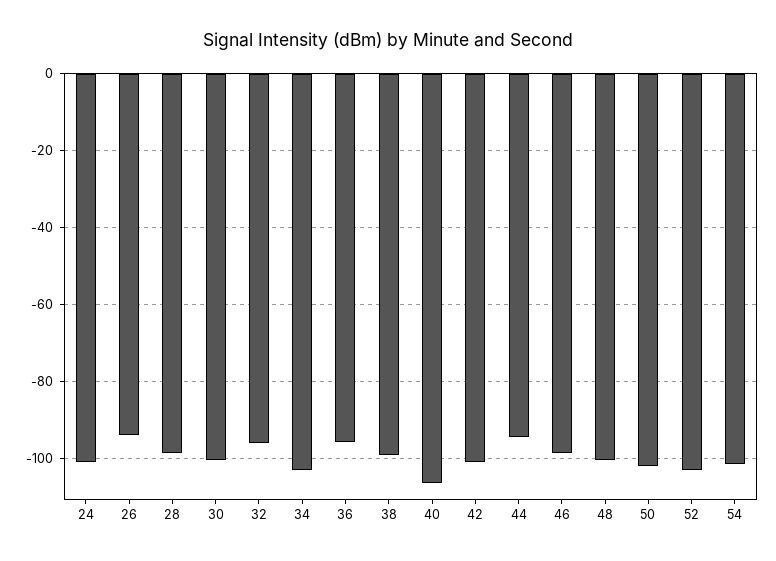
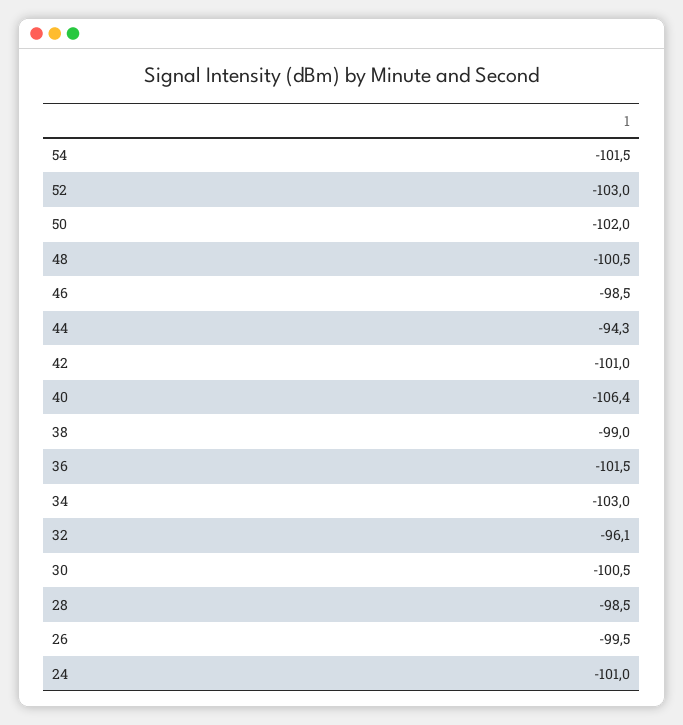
26: -94 -> -99.5
36: -96 -> -101.5

